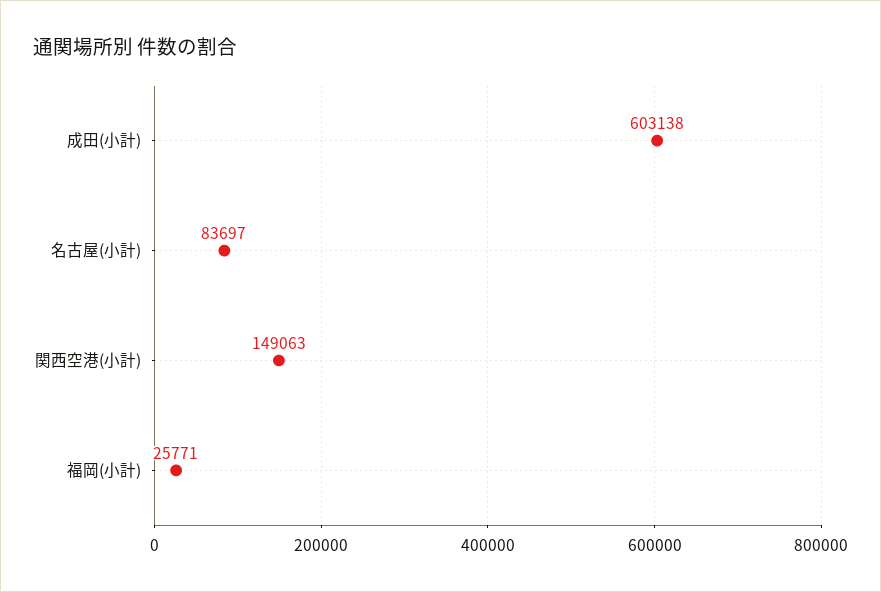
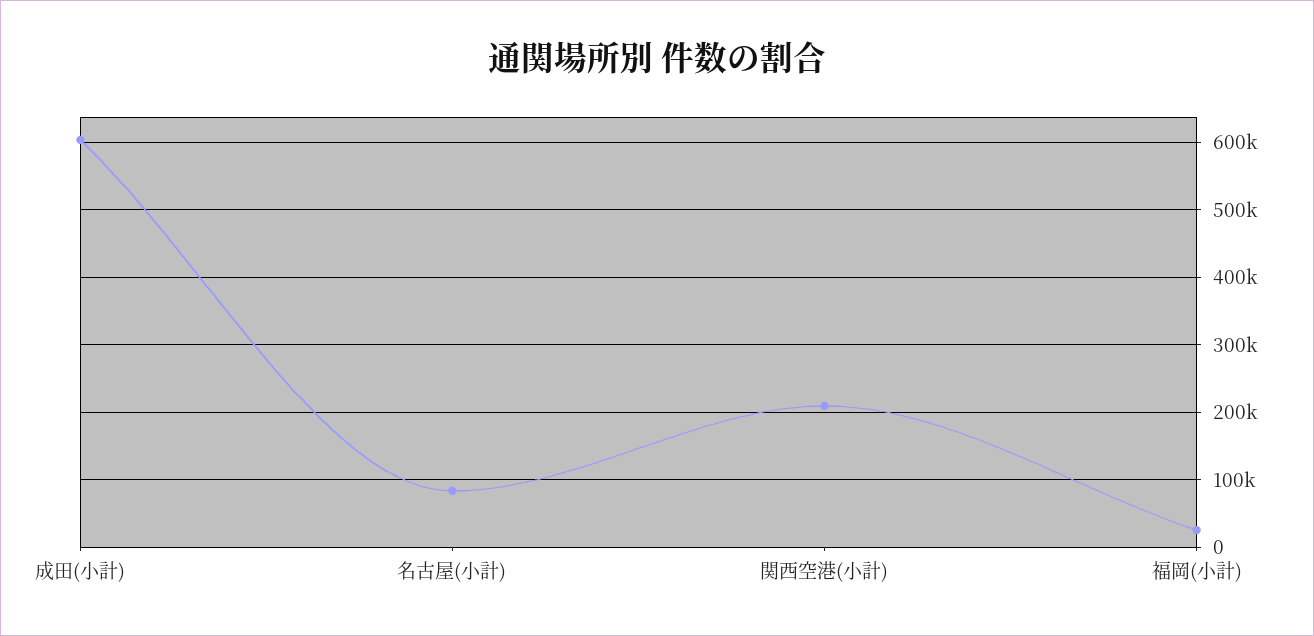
関西空港(小計): 149063 -> 210000

